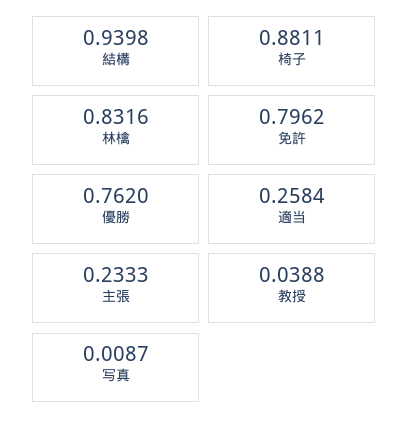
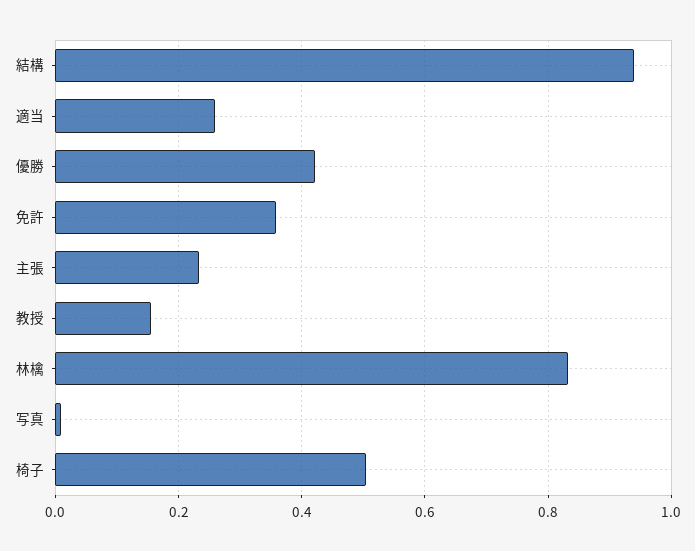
椅子: 0.8811 -> 0.5
免許: 0.7962 -> 0.36
優勝: 0.762 -> 0.42
教授: 0.0388 -> 0.16

